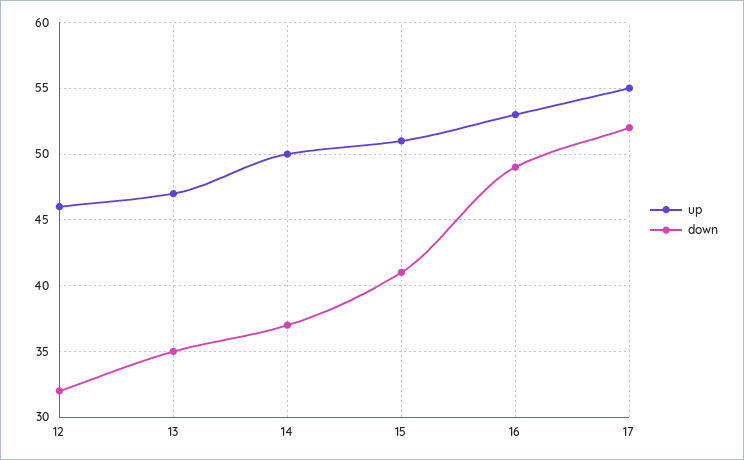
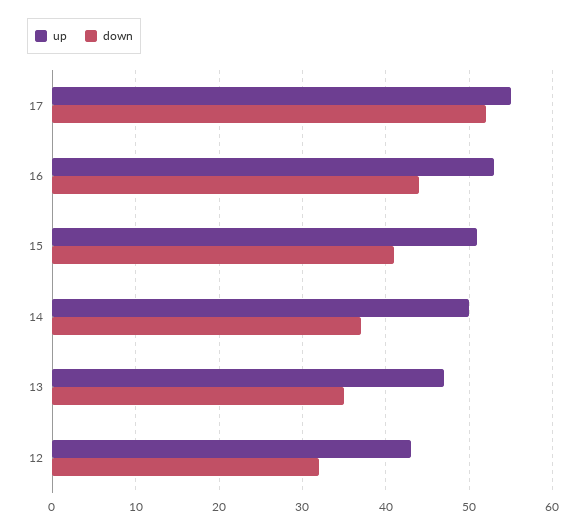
up, 12: 46 -> 43
down, 16: 49 -> 44

